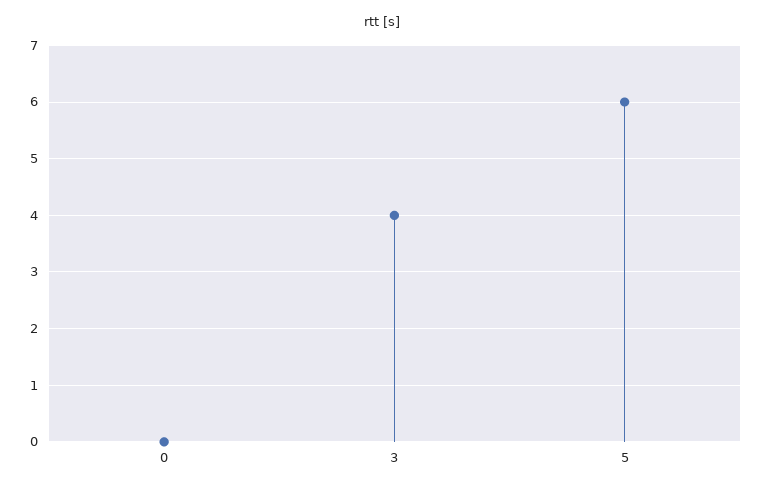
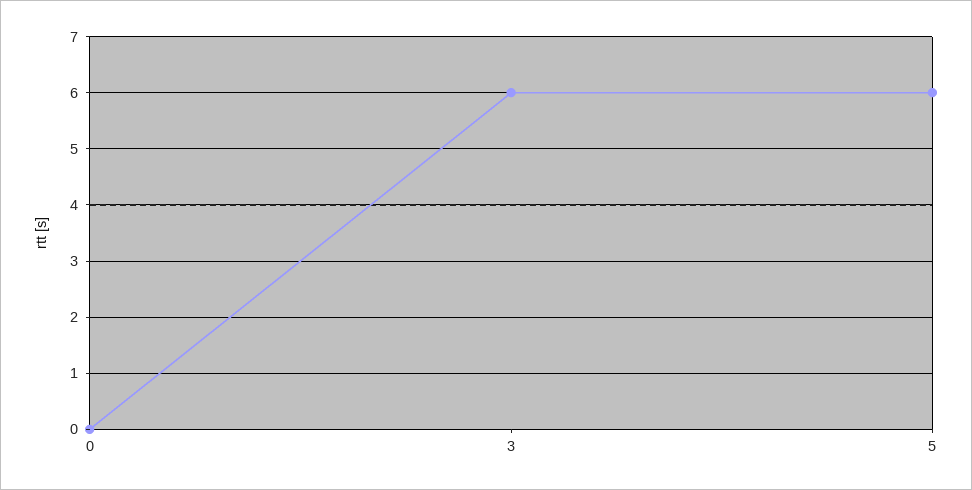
3: 4 -> 6

